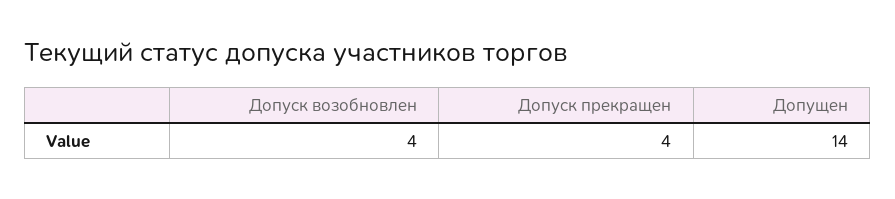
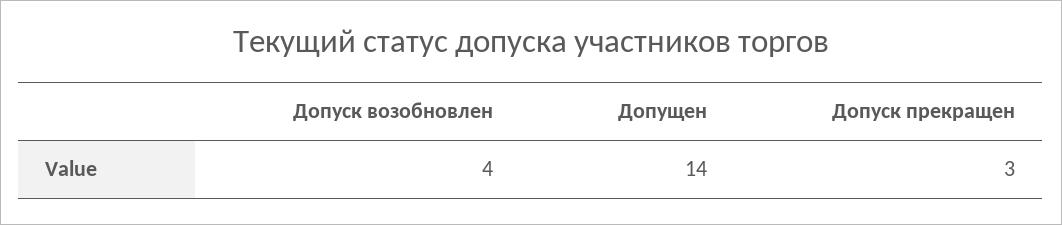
Допуск прекращен: 4 -> 3

